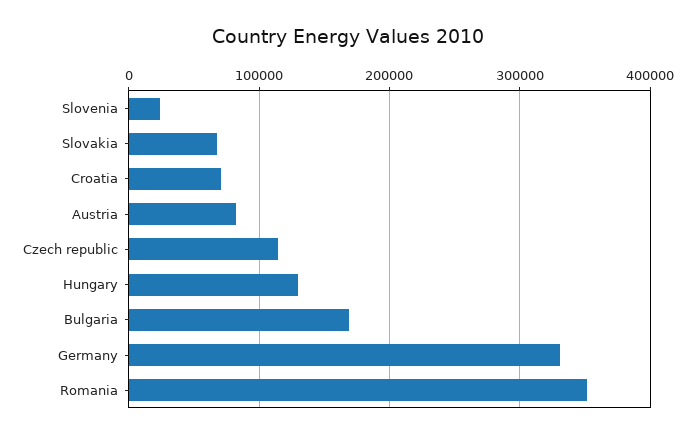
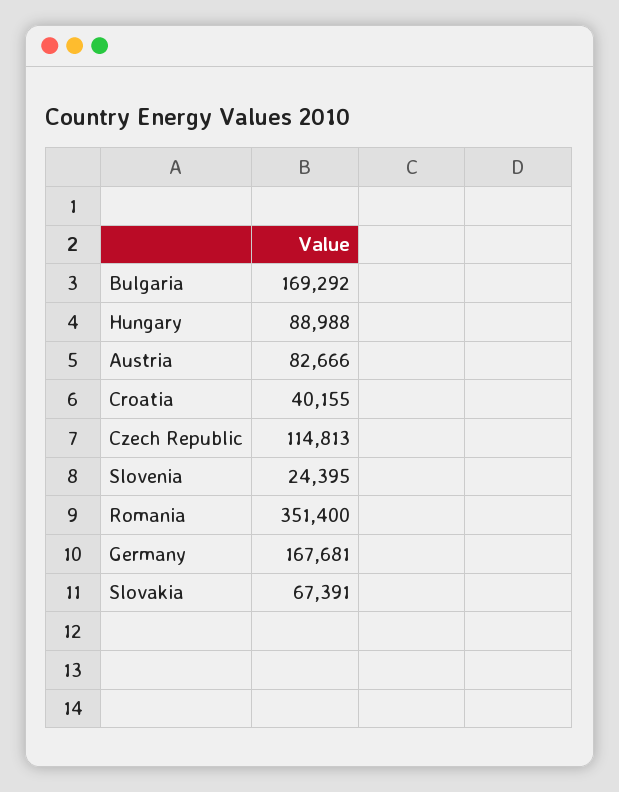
Croatia: 70000 -> 40155
Hungary: 130000 -> 88988
Germany: 330000 -> 167681

